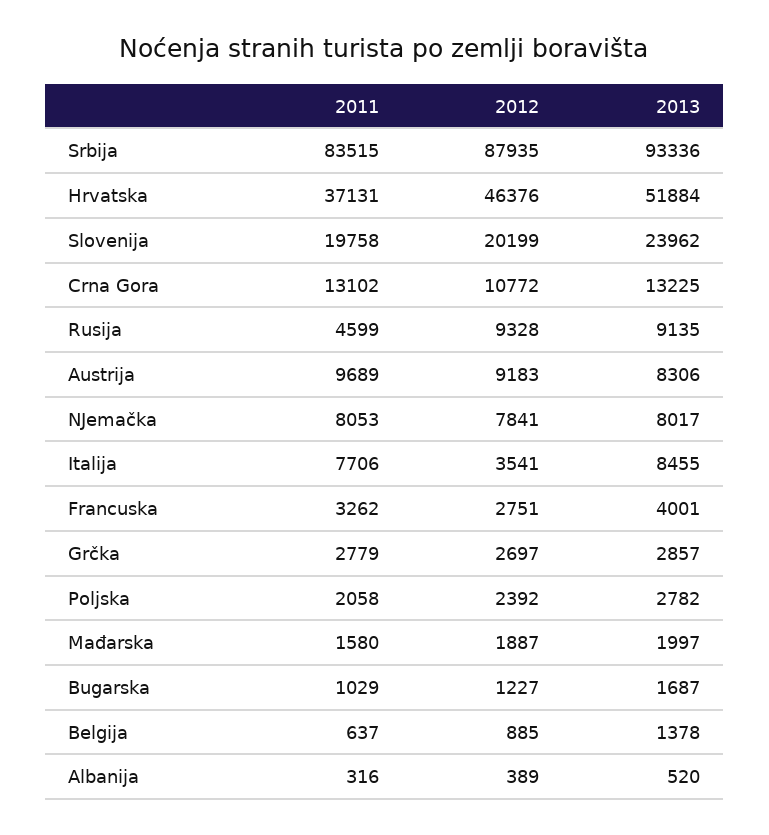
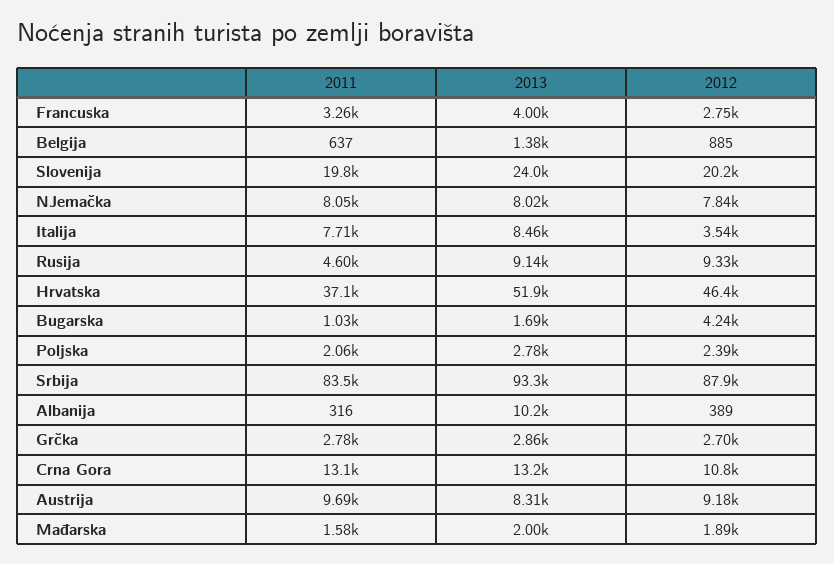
2012, Bugarska: 1227 -> 4240
2013, Albanija: 520 -> 10200

